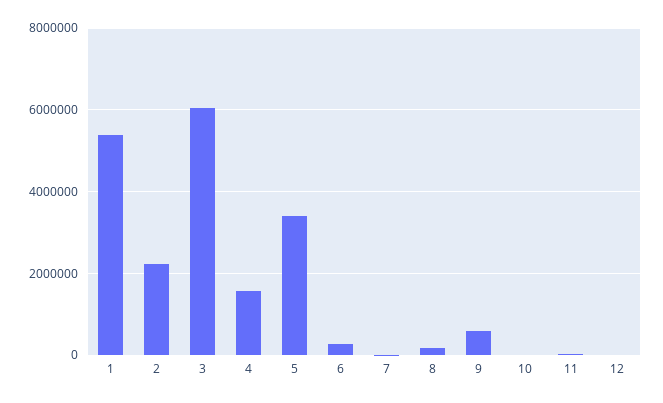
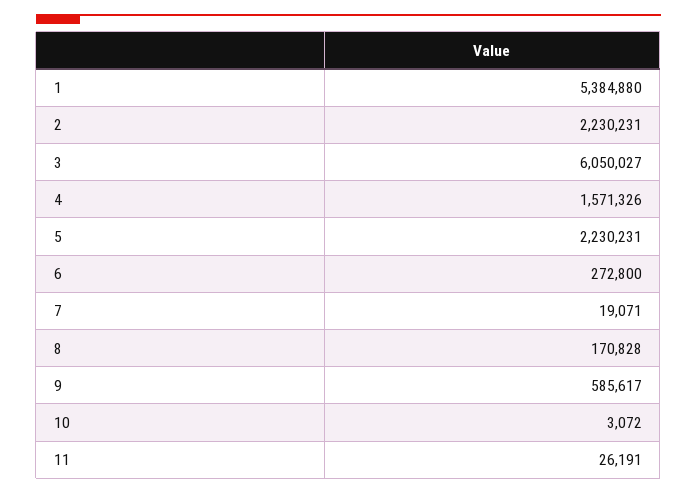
5: 3400000 -> 2230231
12: 0 -> none

